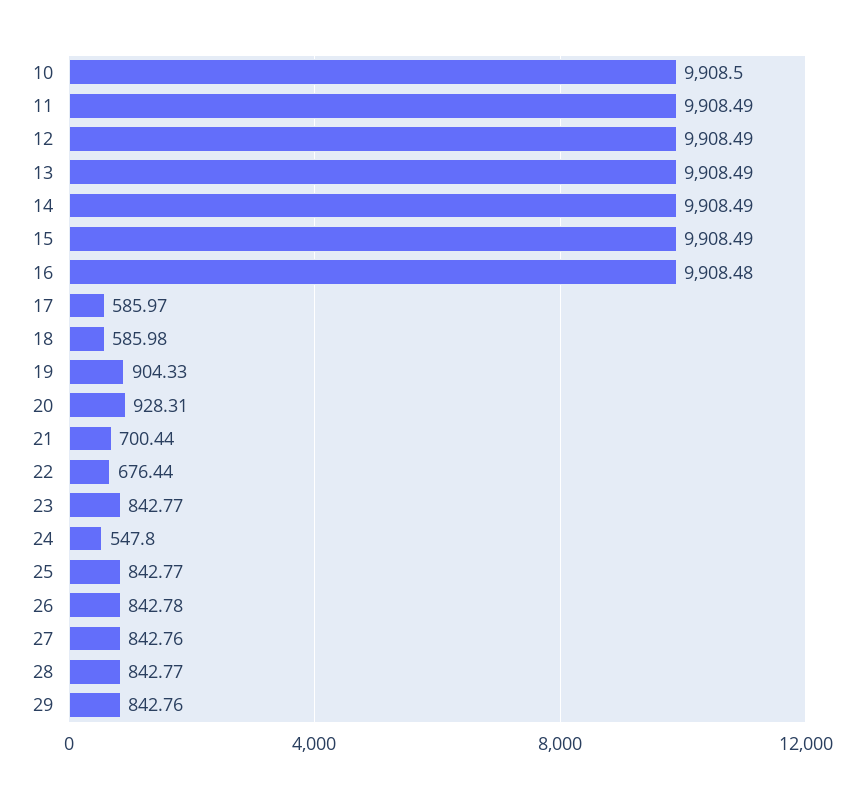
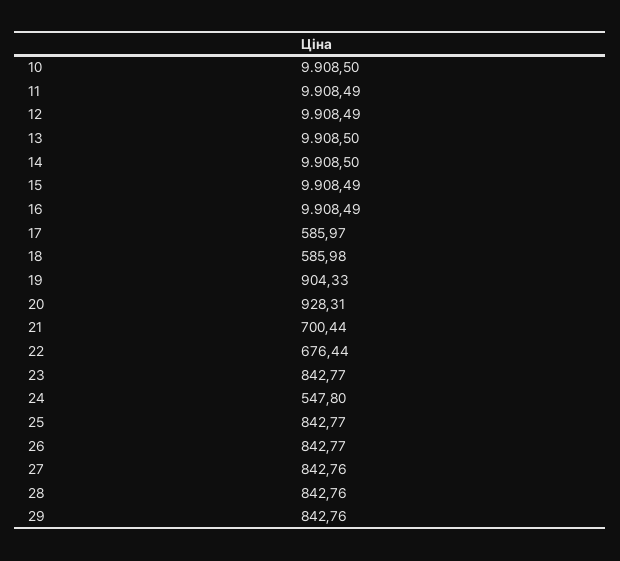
13: 9908.49 -> 9908.5
14: 9908.49 -> 9908.5
16: 9908.48 -> 9908.49
26: 842.78 -> 842.77
28: 842.77 -> 842.76

